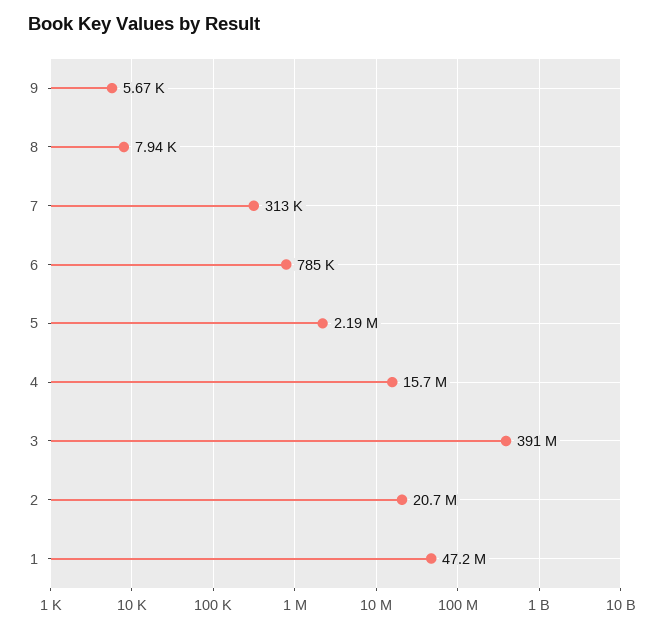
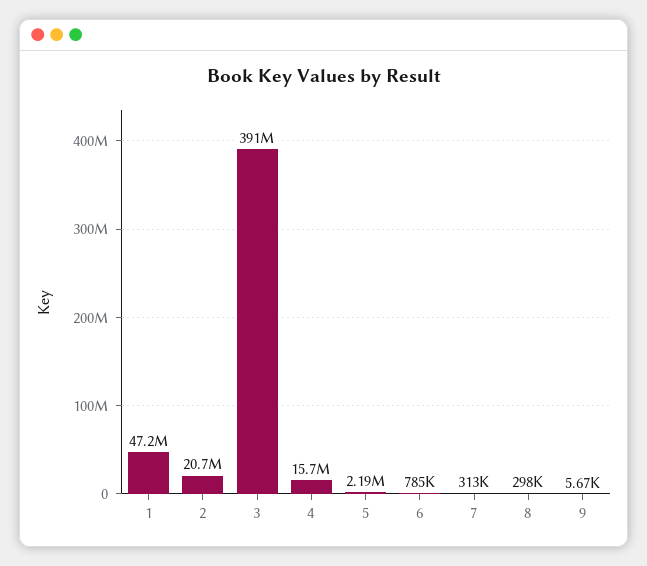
8: 7940 -> 298000

